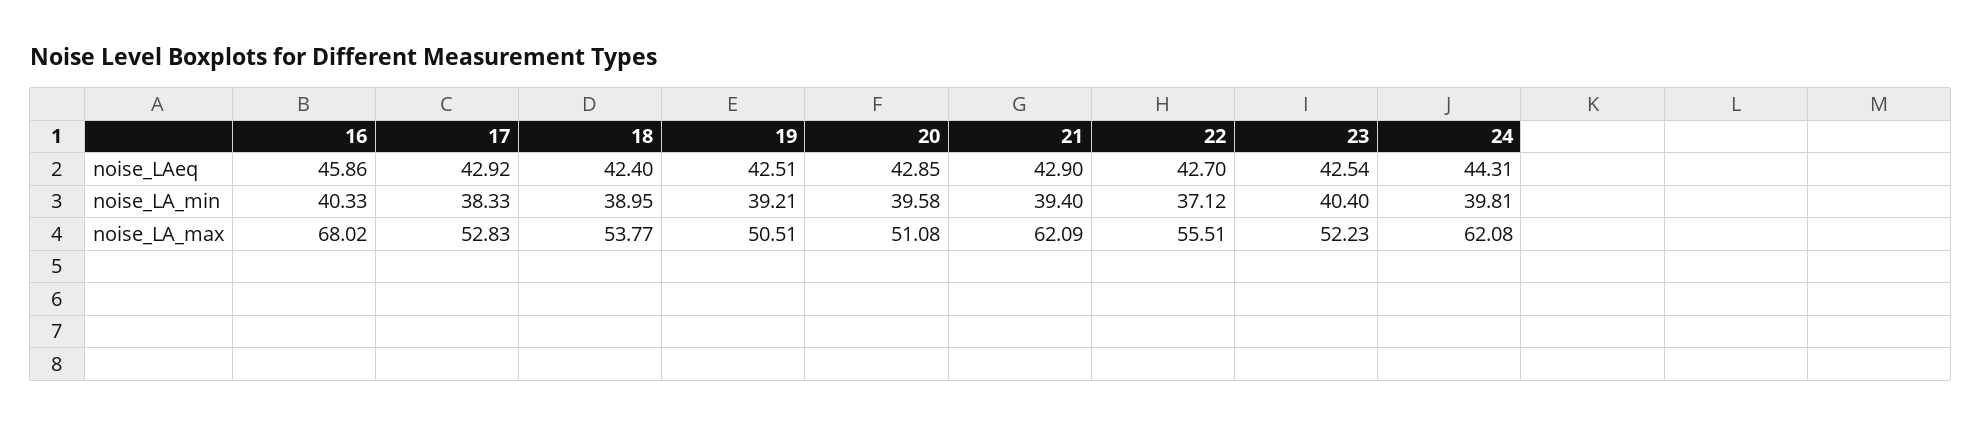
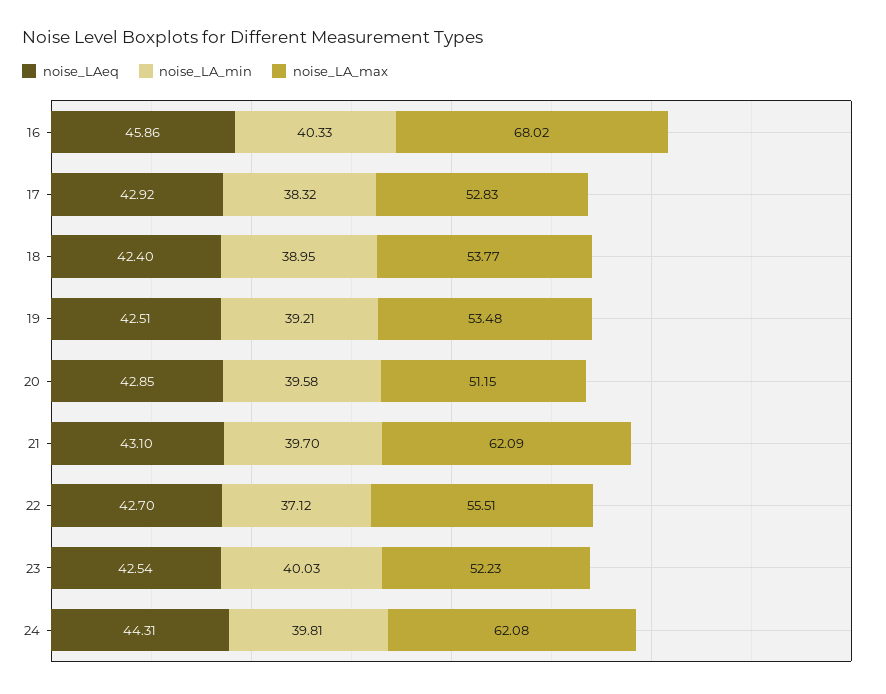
noise_LAeq, 21: 42.9 -> 43.1
noise_LA_min, 17: 38.33 -> 38.32
noise_LA_min, 21: 39.4 -> 39.7
noise_LA_min, 23: 40.4 -> 40.03
noise_LA_max, 19: 50.51 -> 53.48
noise_LA_max, 20: 51.08 -> 51.15

